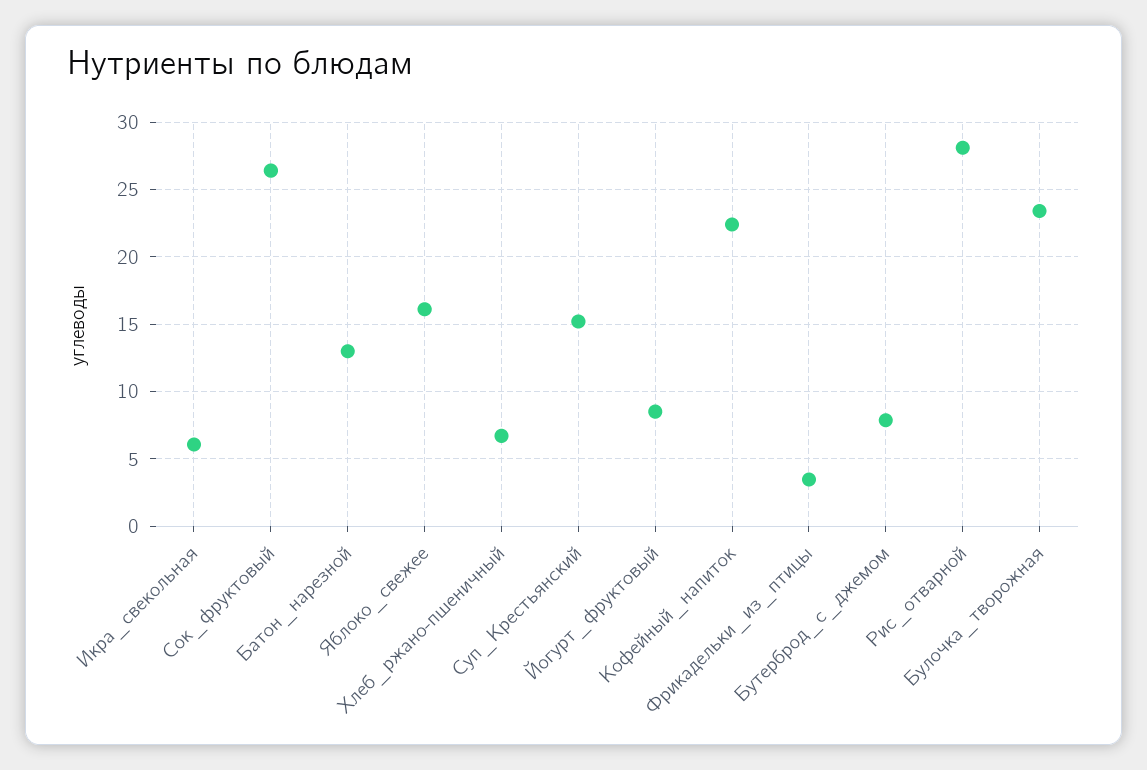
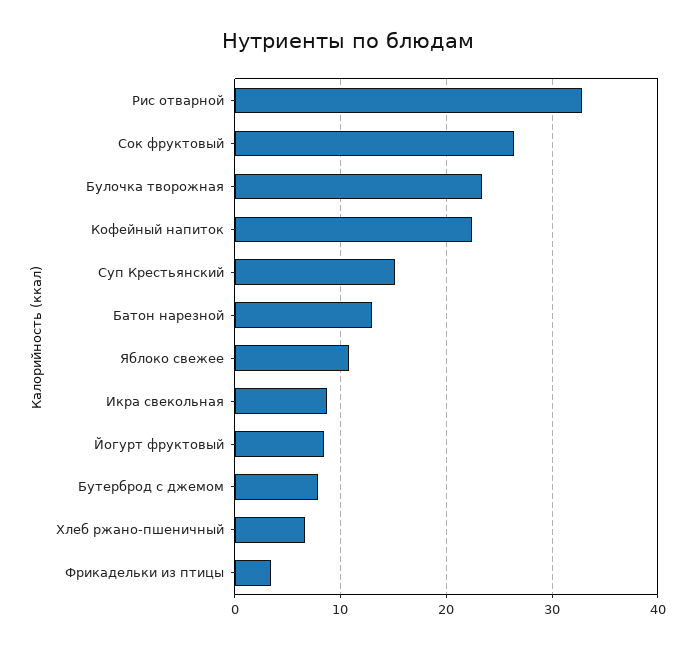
Икра_свекольная: 6 -> 9
Яблоко_свежее: 16 -> 11
Рис_отварной: 28 -> 33

